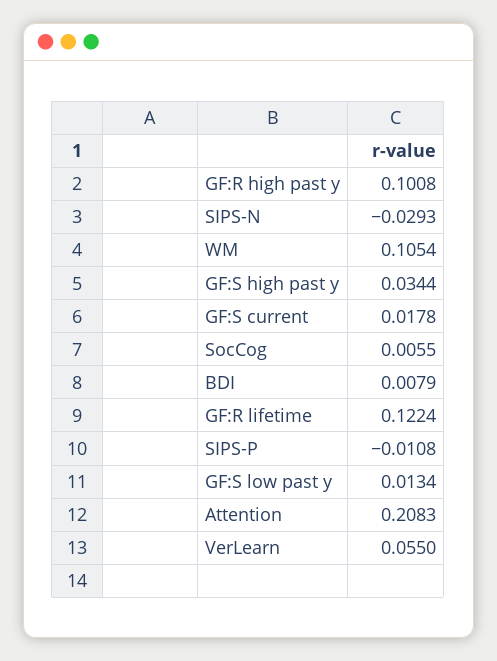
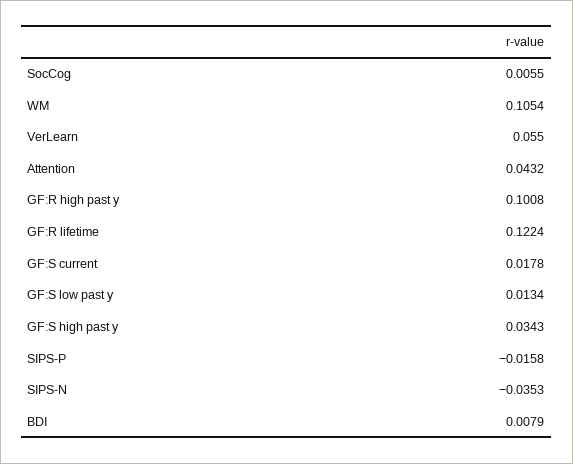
SIPS-N: -0.0293 -> -0.0353
GF:S high past y: 0.0344 -> 0.0343
SIPS-P: -0.0108 -> -0.0158
Attention: 0.2083 -> 0.0432

